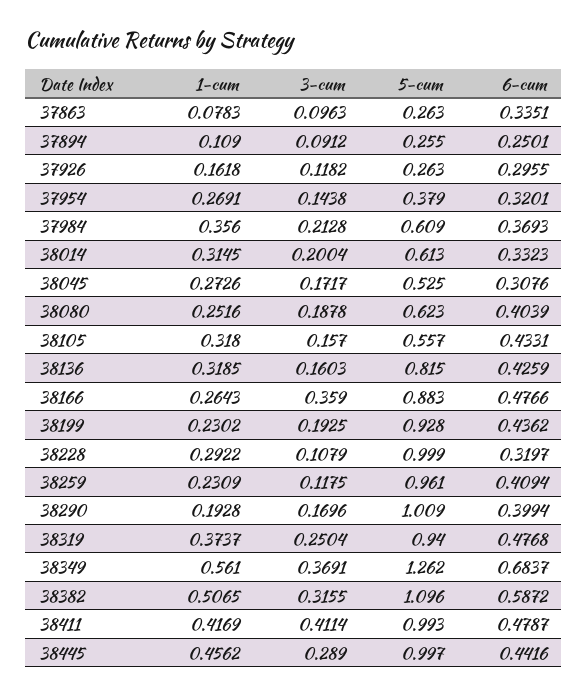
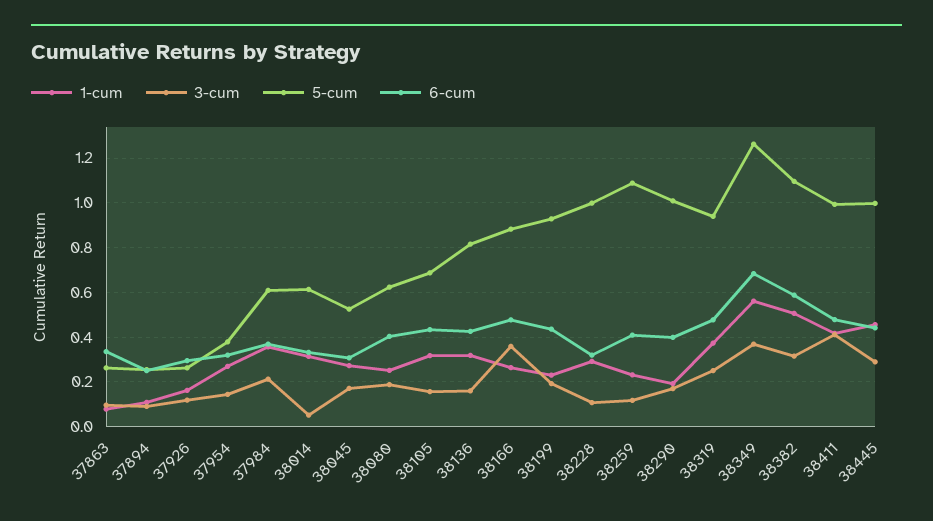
3-cum, 38014: 0.2004 -> 0.05
5-cum, 38105: 0.557 -> 0.7
5-cum, 38259: 0.961 -> 1.1

